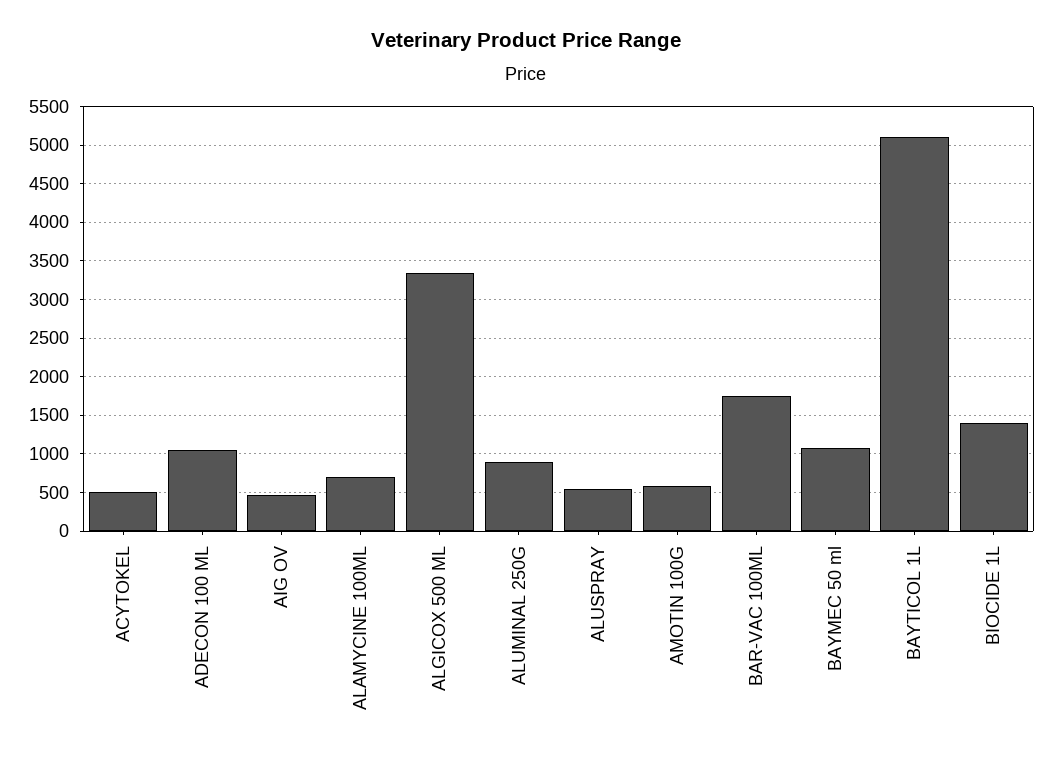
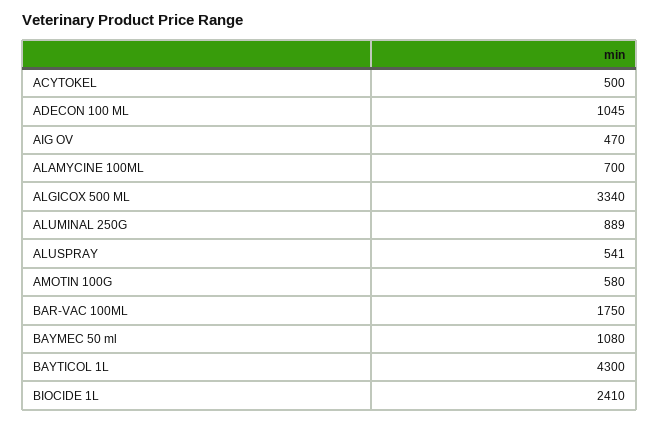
BAYTICOL 1L: 5100 -> 4300
BIOCIDE 1L: 1400 -> 2410

